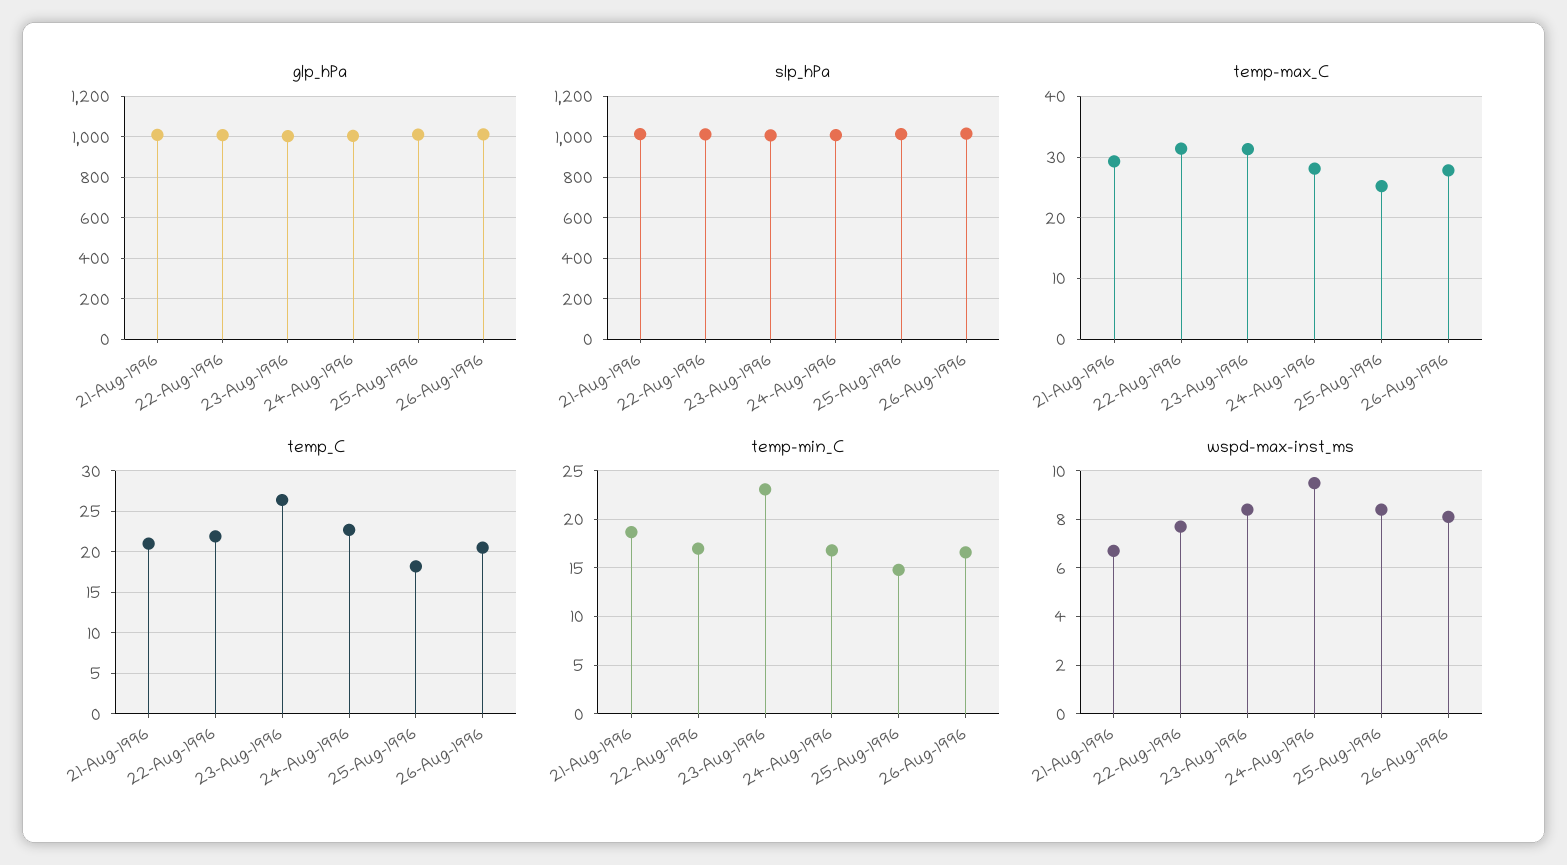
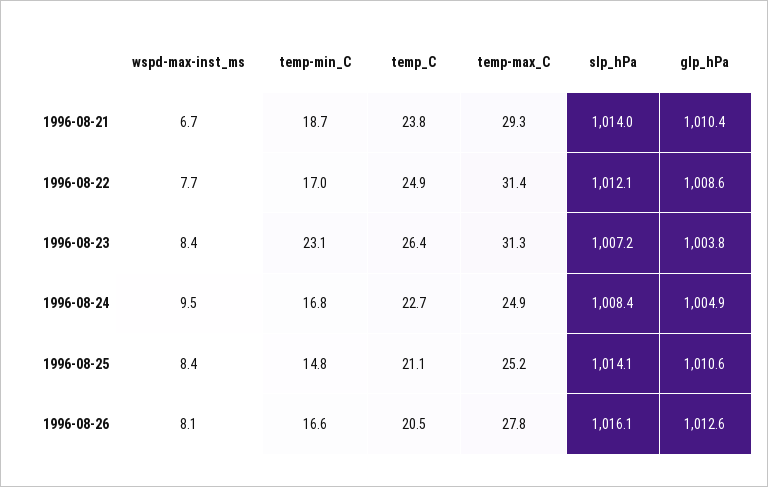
temp-max_C, 24-Aug-1996: 28 -> 24.9
temp_C, 21-Aug-1996: 21 -> 23.8
temp_C, 22-Aug-1996: 22 -> 24.9
temp_C, 25-Aug-1996: 18 -> 21.1

